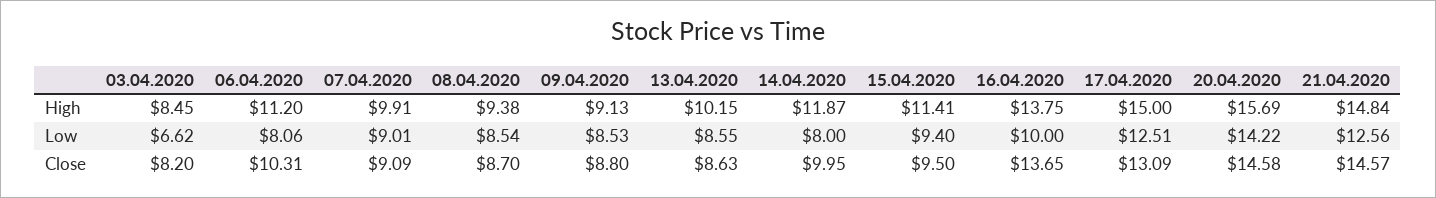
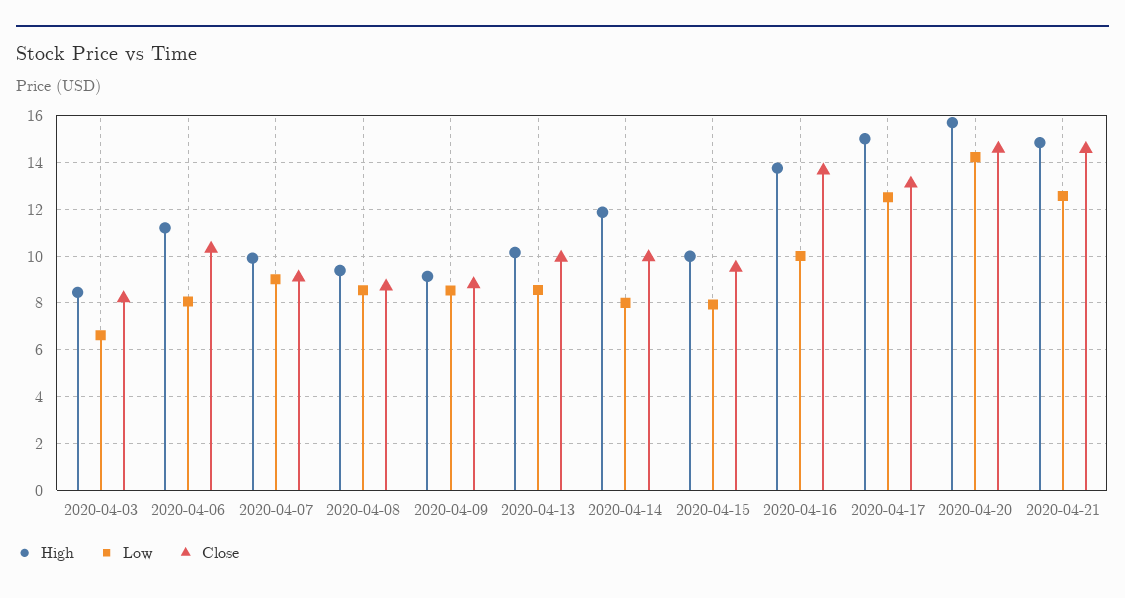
High, 15.04.2020: 11.41 -> 10
Low, 15.04.2020: 9.4 -> 8
Close, 13.04.2020: 8.63 -> 10

